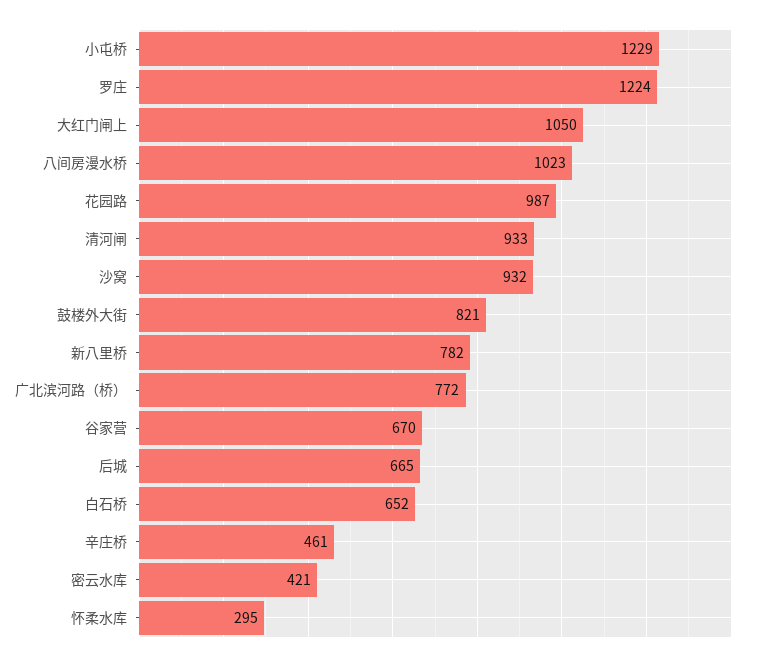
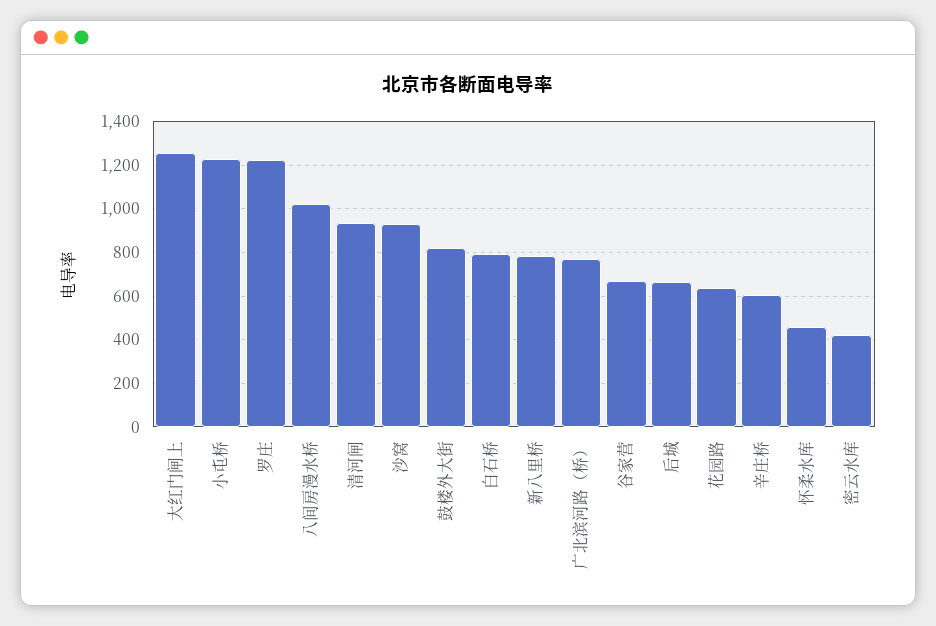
大红门闸上: 1050 -> 1250
花园路: 987 -> 650
白石桥: 652 -> 800
辛庄桥: 461 -> 600
怀柔水库: 295 -> 450

